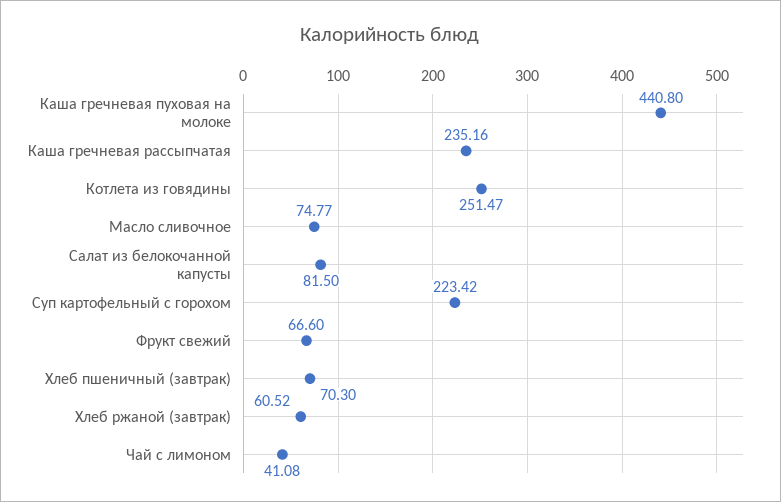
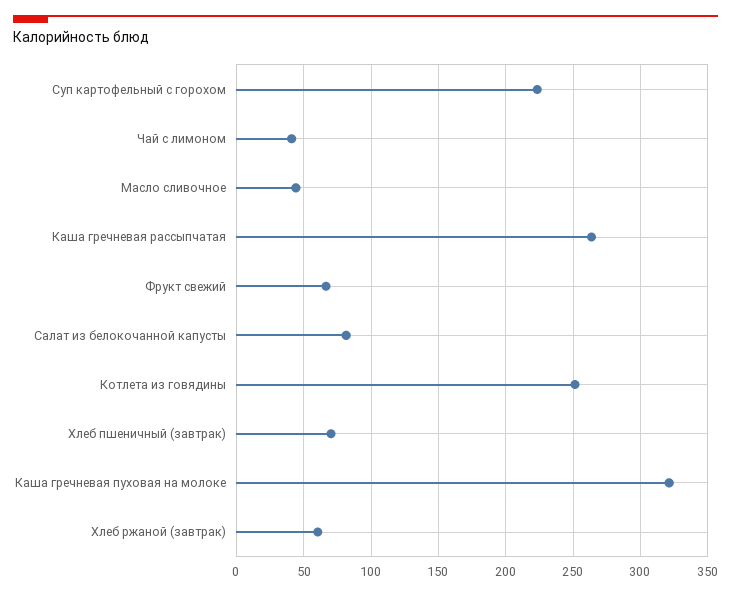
Каша гречневая пуховая на молоке: 440.8 -> 320
Каша гречневая рассыпчатая: 235.16 -> 265
Масло сливочное: 74.77 -> 45

